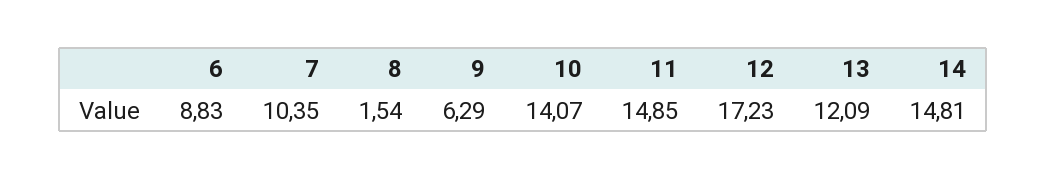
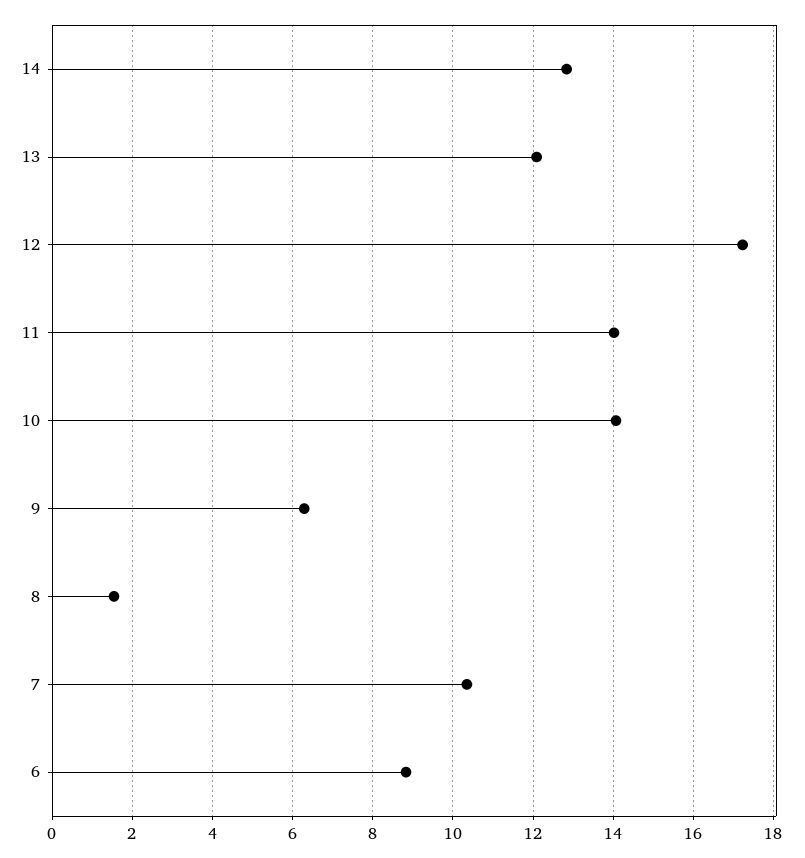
11: 14.85 -> 14
14: 14.81 -> 12.8

